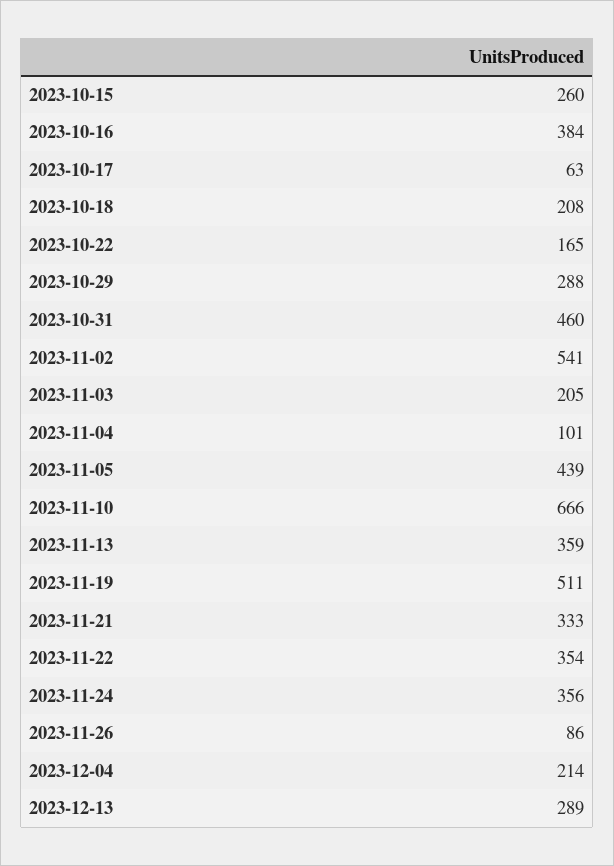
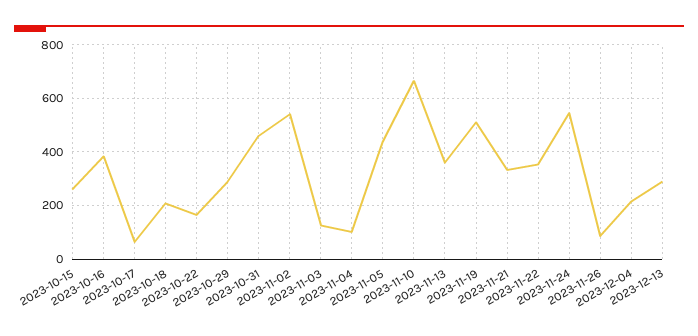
2023-11-03: 205 -> 125
2023-11-24: 356 -> 550

